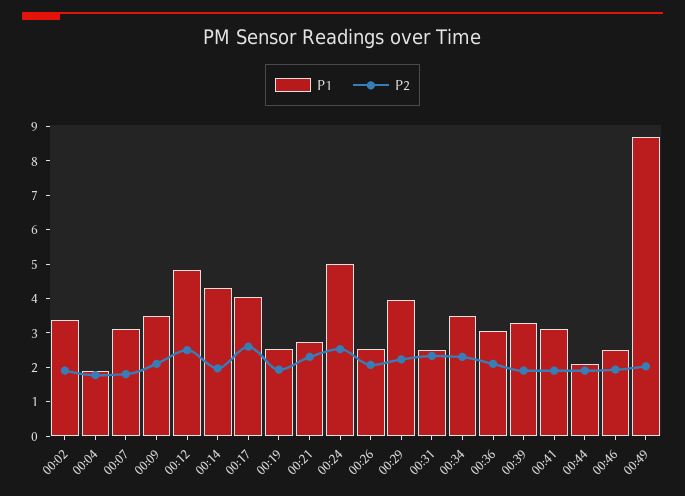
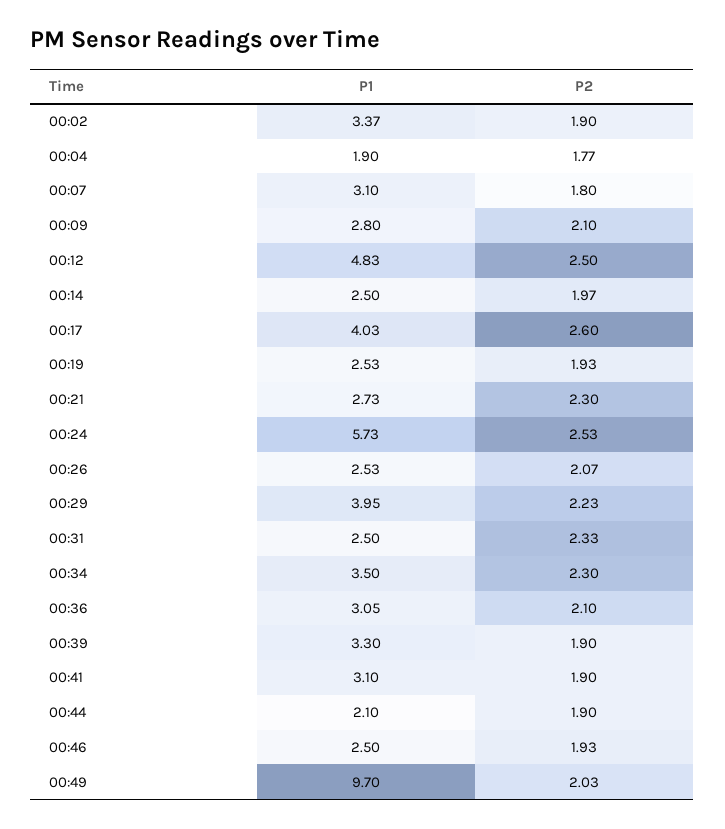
P1, 00:09: 3.5 -> 2.8
P1, 00:14: 4.25 -> 2.5
P1, 00:24: 5 -> 5.73
P1, 00:49: 8.75 -> 9.7

